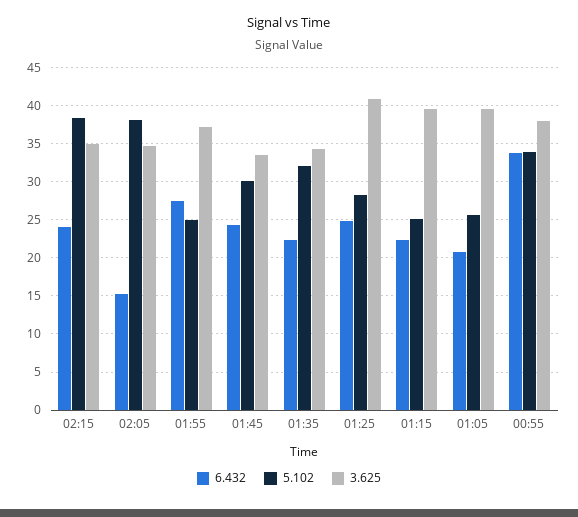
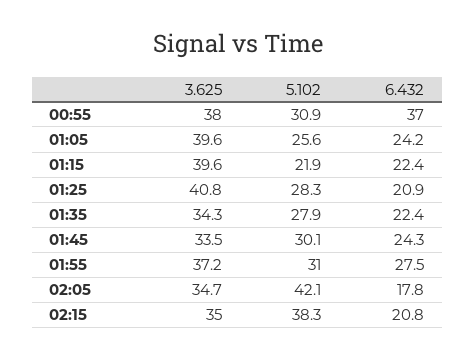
6.432, 02:15: 24 -> 20.8
6.432, 02:05: 15 -> 17.8
5.102, 02:05: 38 -> 42.1
5.102, 01:55: 25 -> 31
5.102, 01:35: 32 -> 27.9
6.432, 01:25: 25 -> 20.9
5.102, 01:15: 25 -> 21.9
6.432, 01:05: 21 -> 24.2
6.432, 00:55: 34 -> 37
5.102, 00:55: 34 -> 30.9

